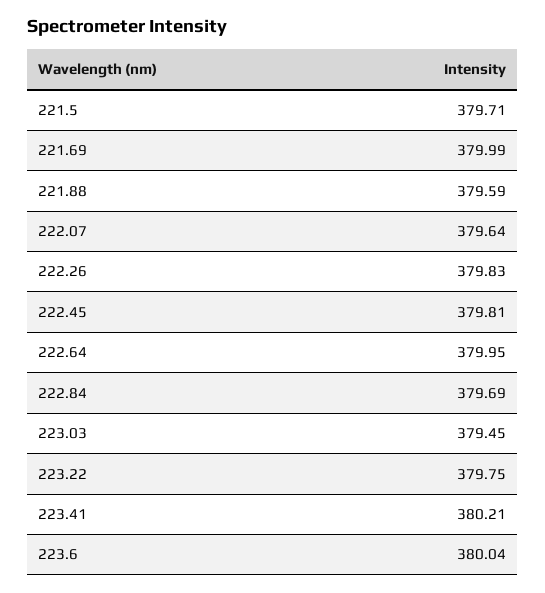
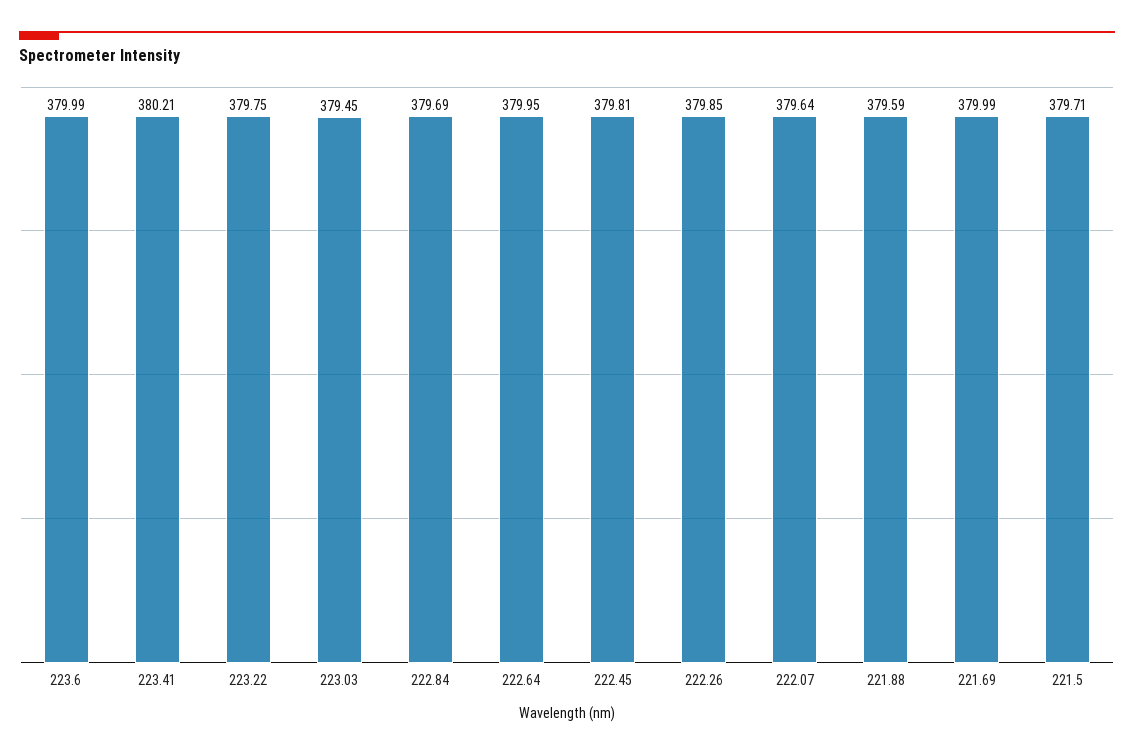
222.26: 379.83 -> 379.85
223.6: 380.04 -> 379.99

